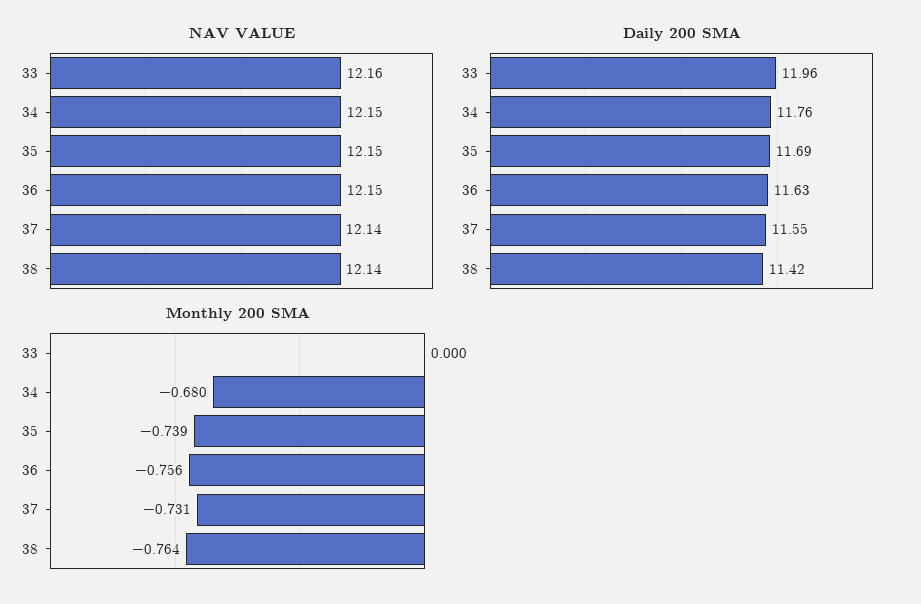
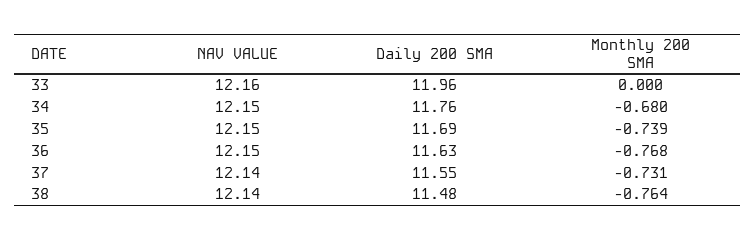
Daily 200 SMA, 38: 11.42 -> 11.48
Monthly 200 SMA, 36: -0.756 -> -0.768

